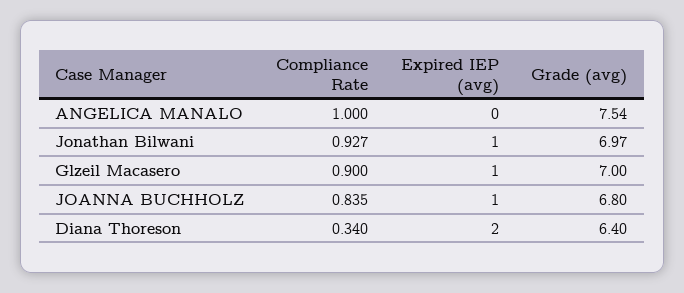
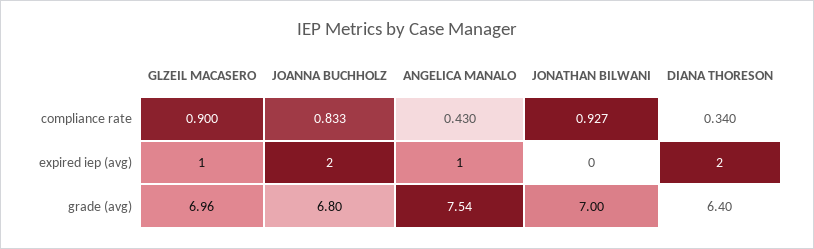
Compliance Rate, ANGELICA MANALO: 1 -> 0.43
Expired IEP (avg), ANGELICA MANALO: 0 -> 1
Expired IEP (avg), Jonathan Bilwani: 1 -> 0
Grade (avg), Jonathan Bilwani: 6.97 -> 7
Grade (avg), Glzeil Macasero: 7 -> 6.96
Compliance Rate, JOANNA BUCHHOLZ: 0.835 -> 0.833
Expired IEP (avg), JOANNA BUCHHOLZ: 1 -> 2

